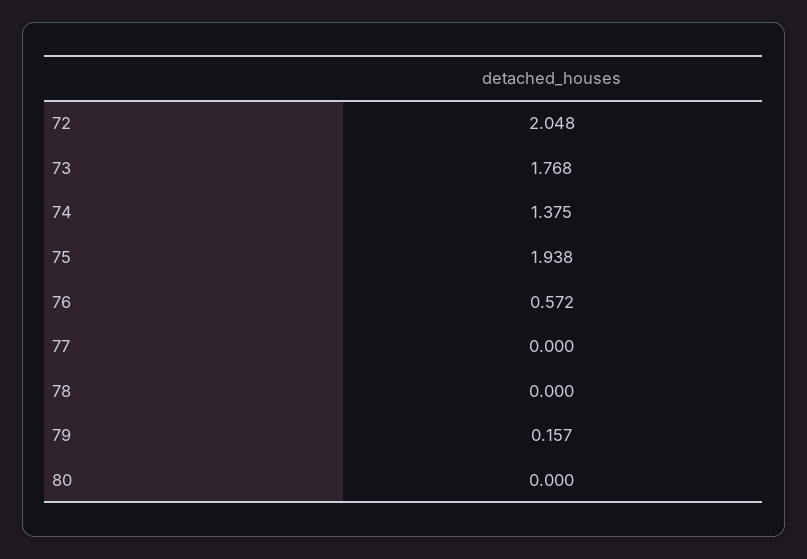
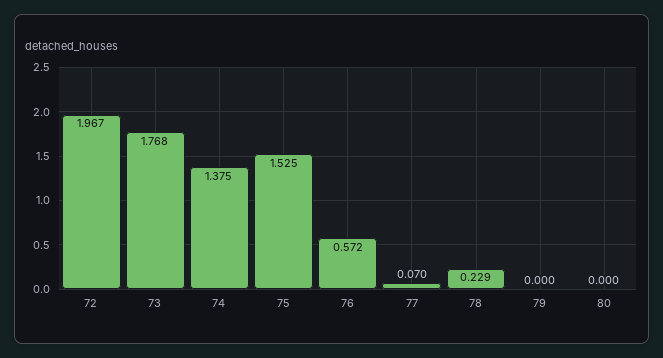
72: 2.048 -> 1.967
75: 1.938 -> 1.525
77: 0 -> 0.07
78: 0 -> 0.229
79: 0.157 -> 0

